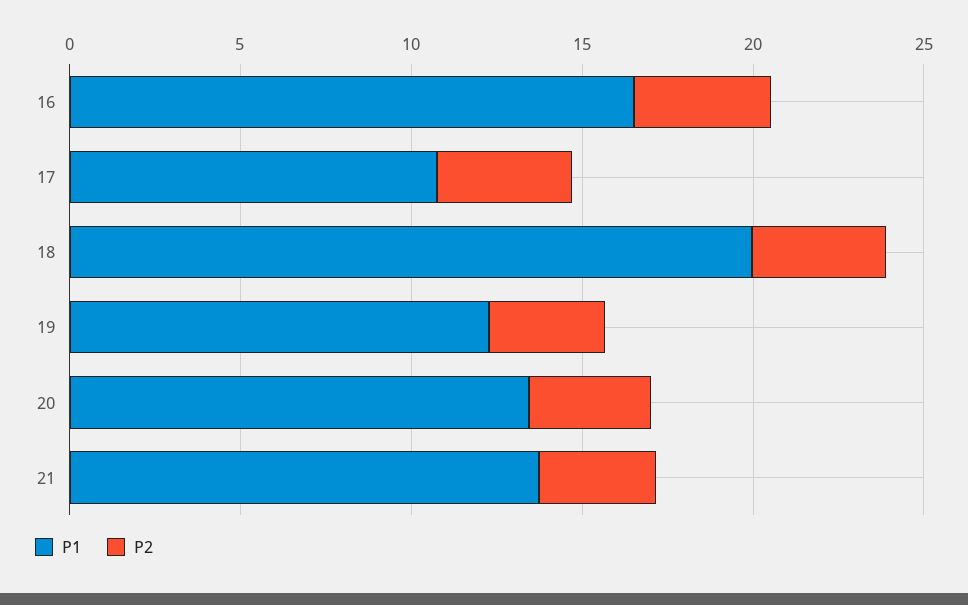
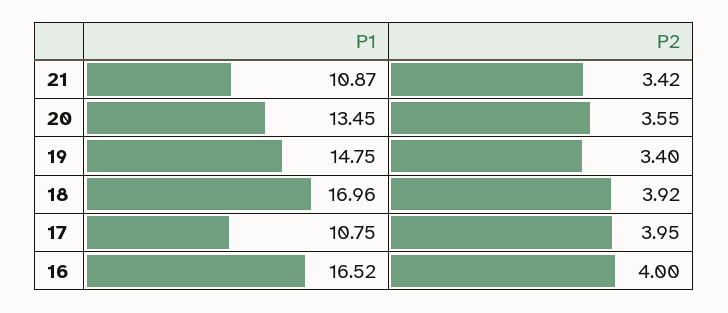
P1, 18: 20 -> 16.96
P1, 19: 12 -> 14.75
P1, 21: 14 -> 10.87

